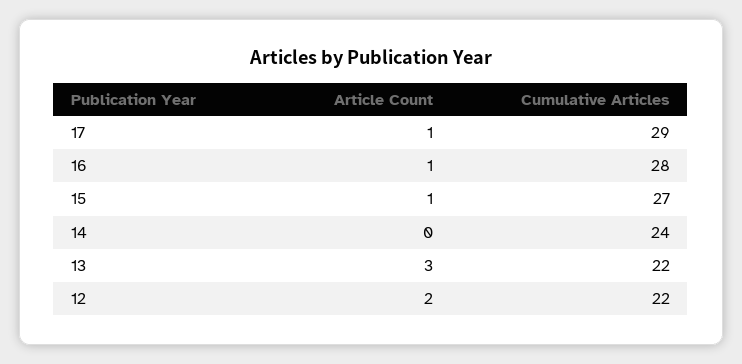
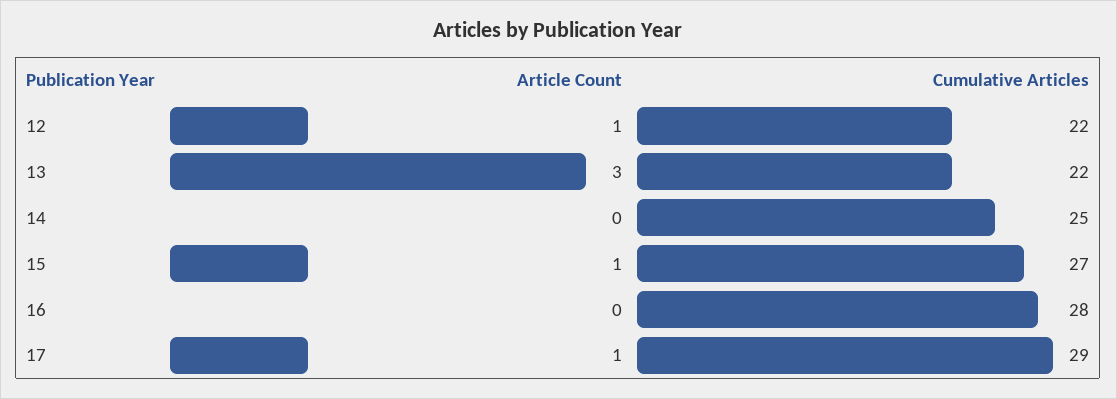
Article Count, 16: 1 -> 0
Cumulative Articles, 14: 24 -> 25
Article Count, 12: 2 -> 1

